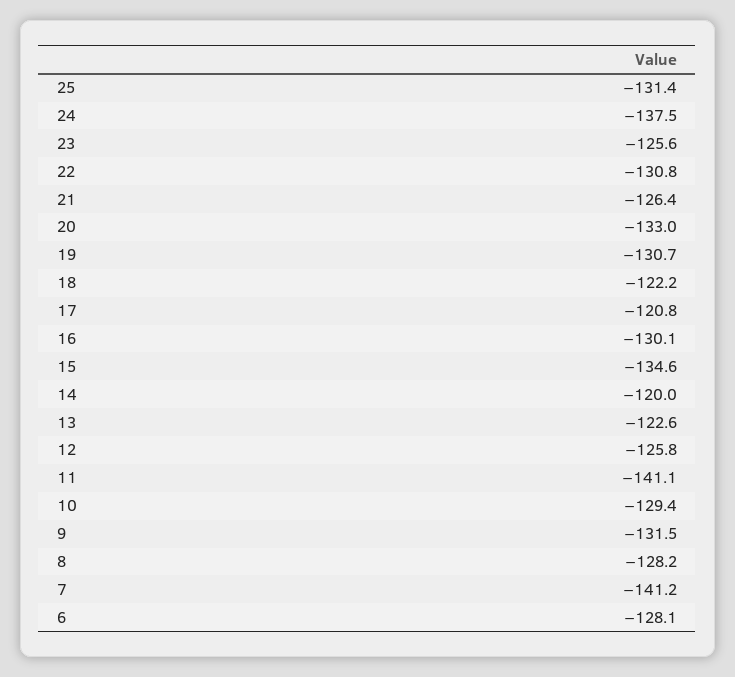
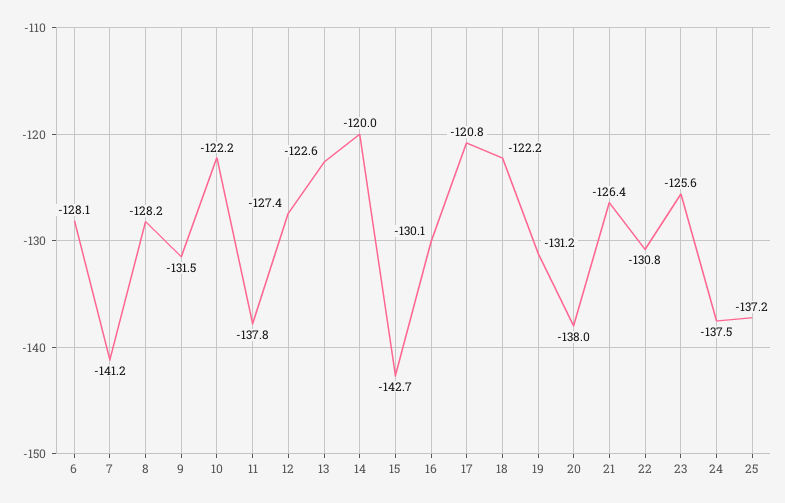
25: -131.4 -> -137.2
20: -133 -> -138
19: -130.7 -> -131.2
15: -134.6 -> -142.7
12: -125.8 -> -127.4
11: -141.1 -> -137.8
10: -129.4 -> -122.2

